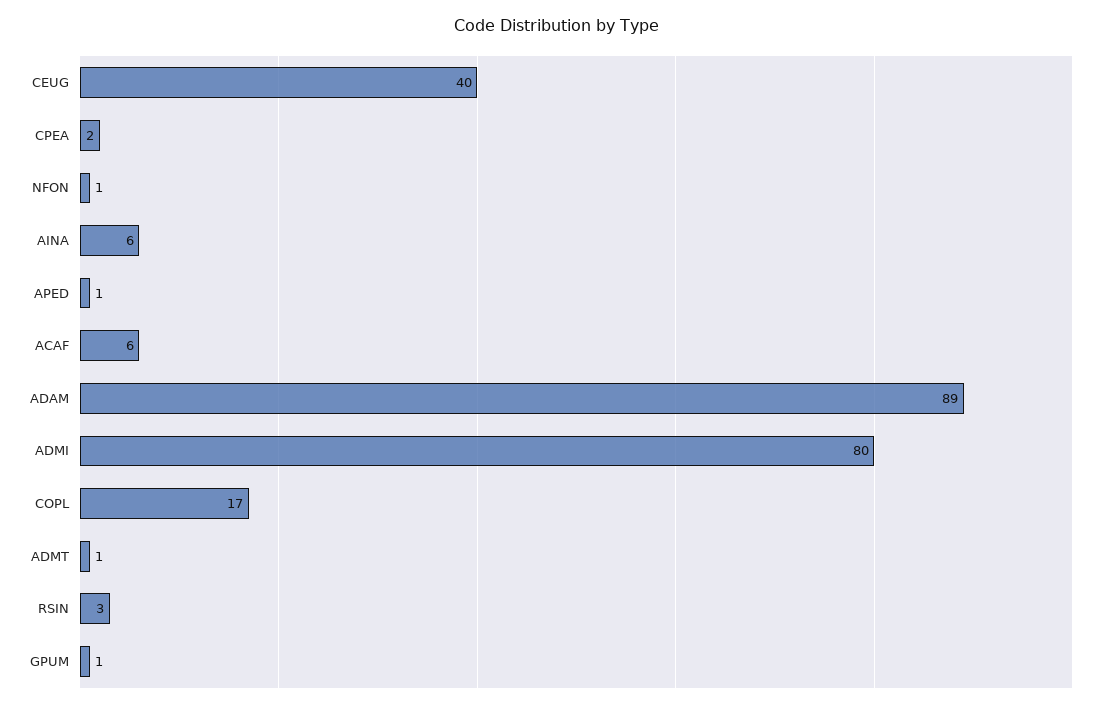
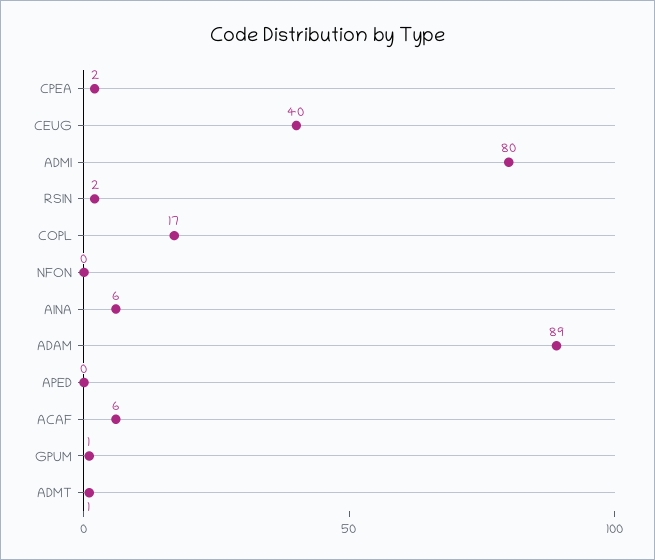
NFON: 1 -> 0
APED: 1 -> 0
RSIN: 3 -> 2

